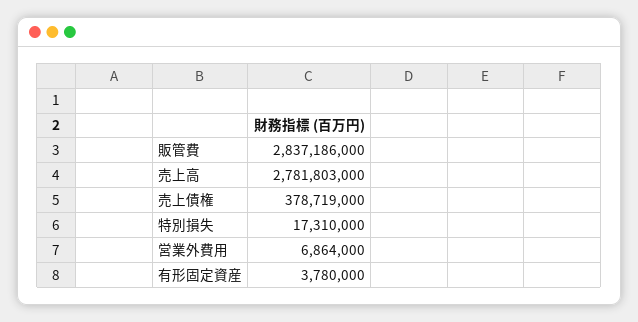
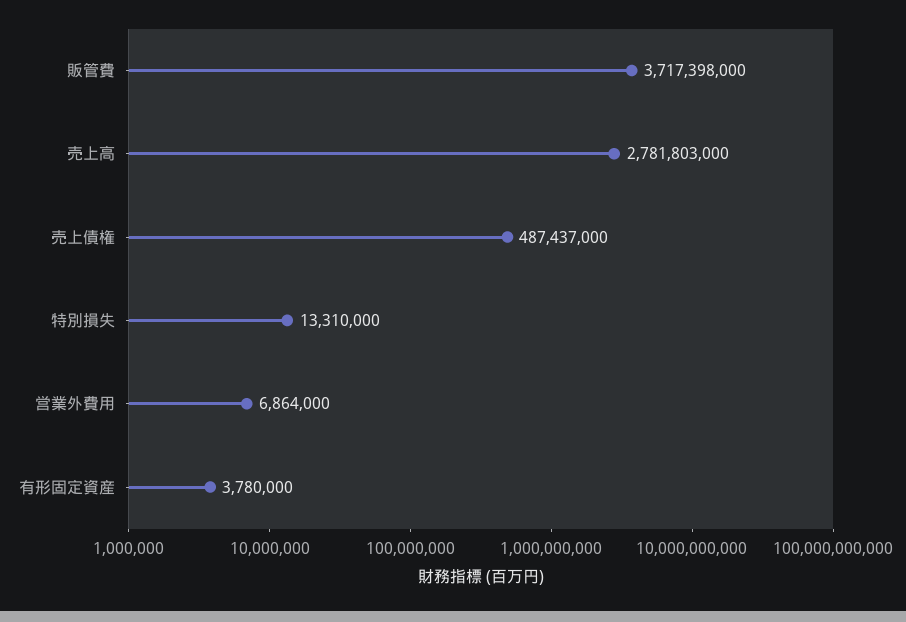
販管費: 2837186000 -> 3717398000
売上債権: 378719000 -> 487437000
特別損失: 17310000 -> 13310000

